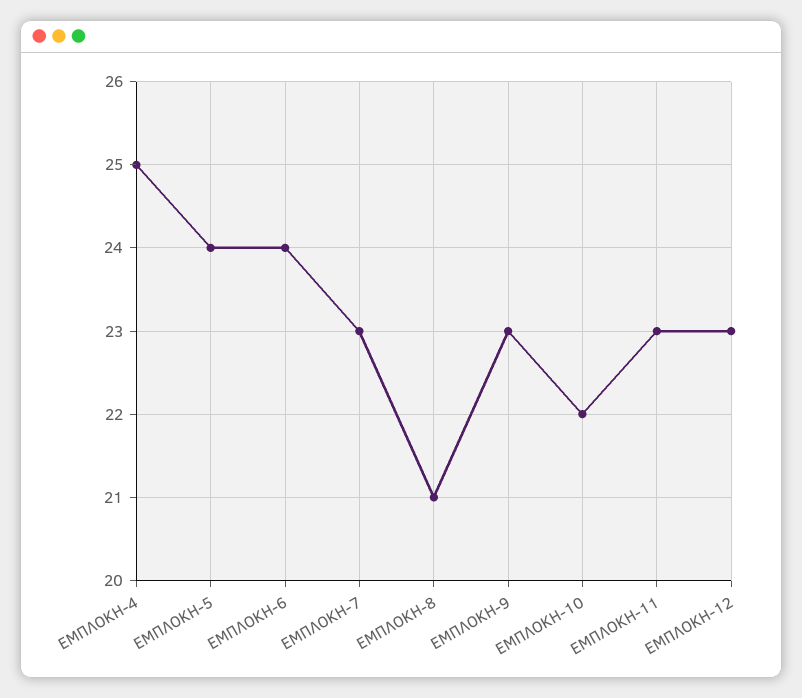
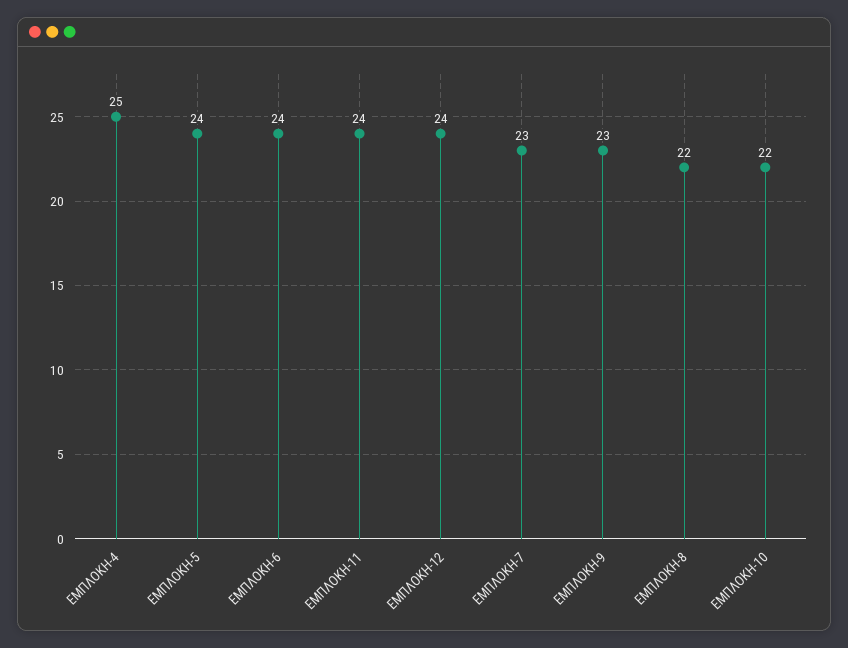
ΕΜΠΛΟΚΗ-8: 21 -> 22
ΕΜΠΛΟΚΗ-11: 23 -> 24
ΕΜΠΛΟΚΗ-12: 23 -> 24

